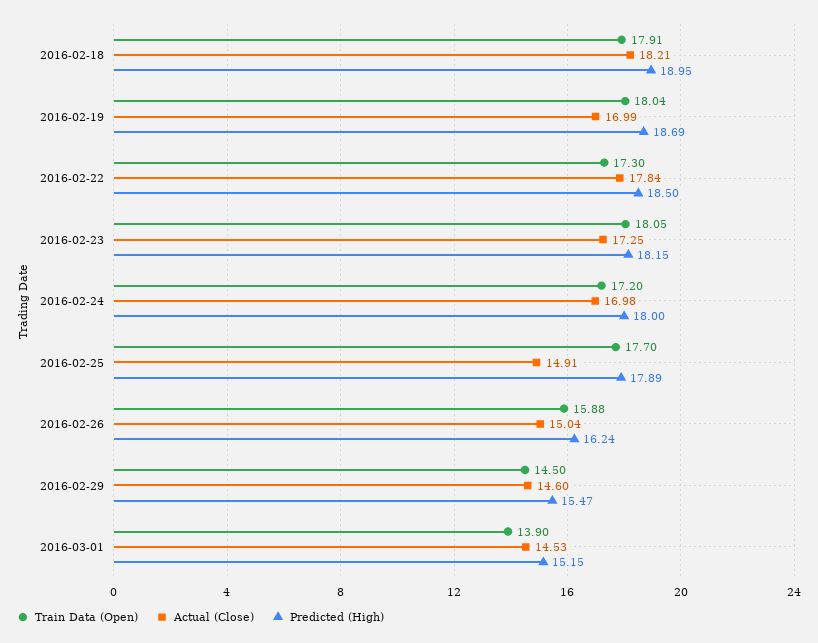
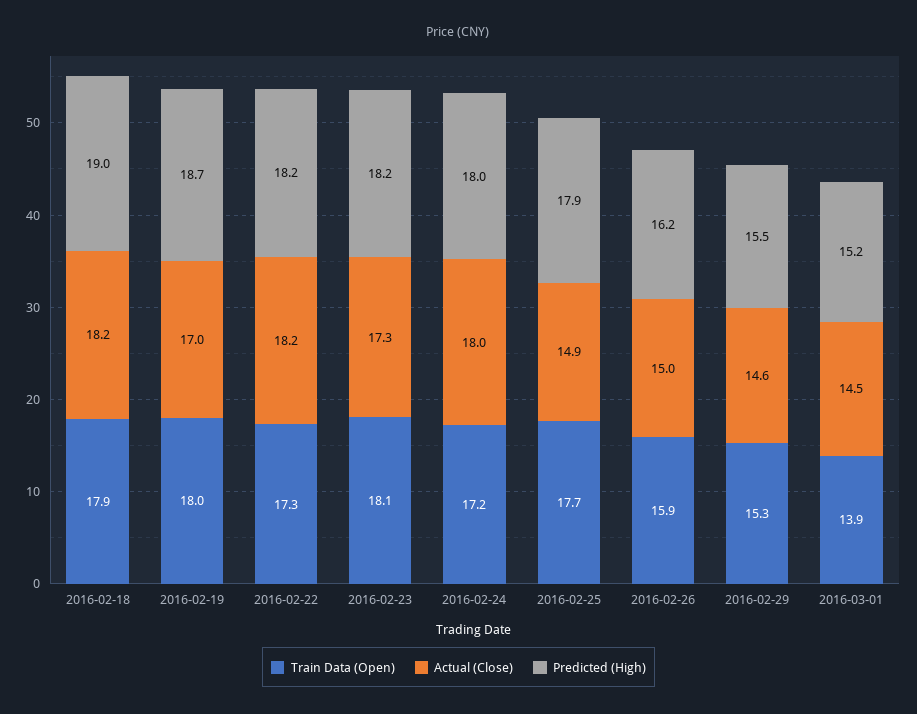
Actual (Close), 2016-02-22: 17.84 -> 18.2
Predicted (High), 2016-02-22: 18.5 -> 18.2
Actual (Close), 2016-02-24: 16.98 -> 18
Train Data (Open), 2016-02-29: 14.5 -> 15.3

